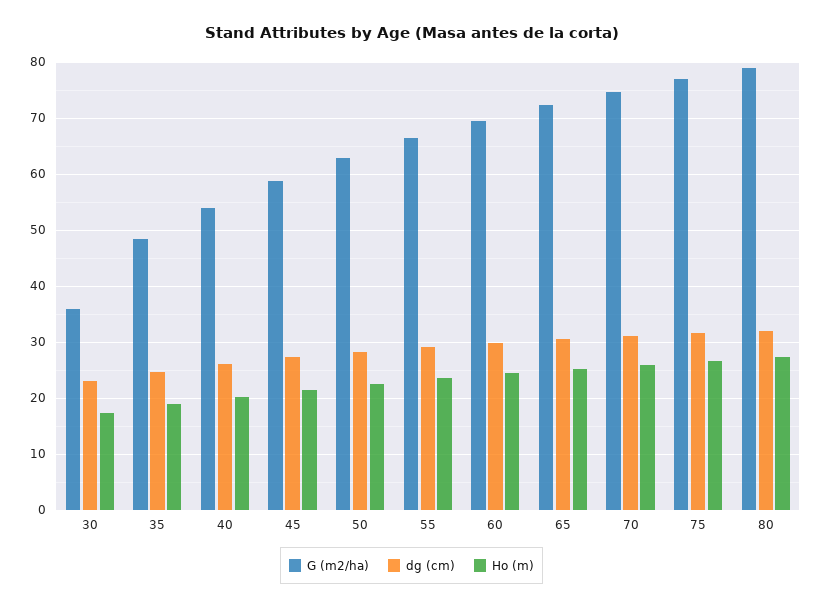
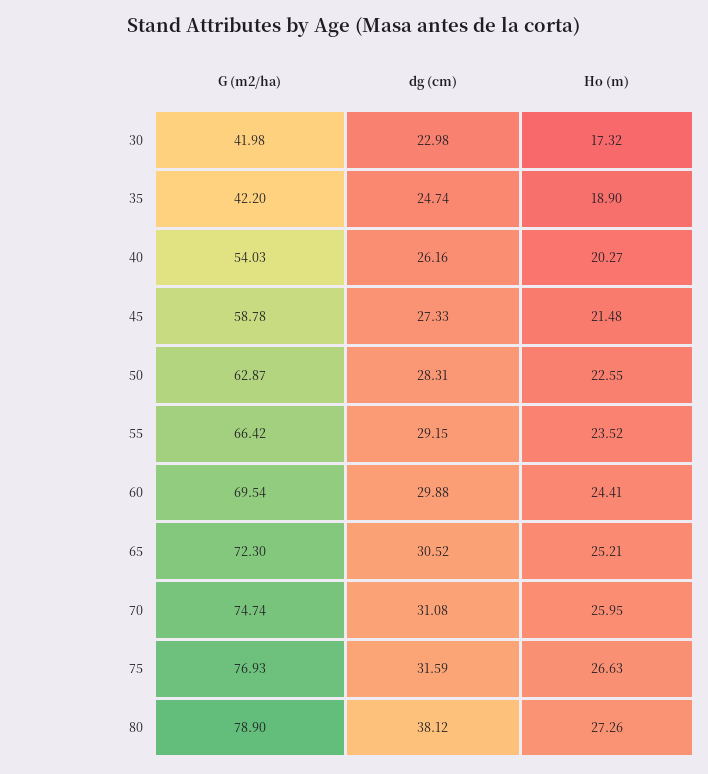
G (m2/ha), 30: 36 -> 41.98
G (m2/ha), 35: 48 -> 42.2
dg (cm), 80: 32 -> 38.12

